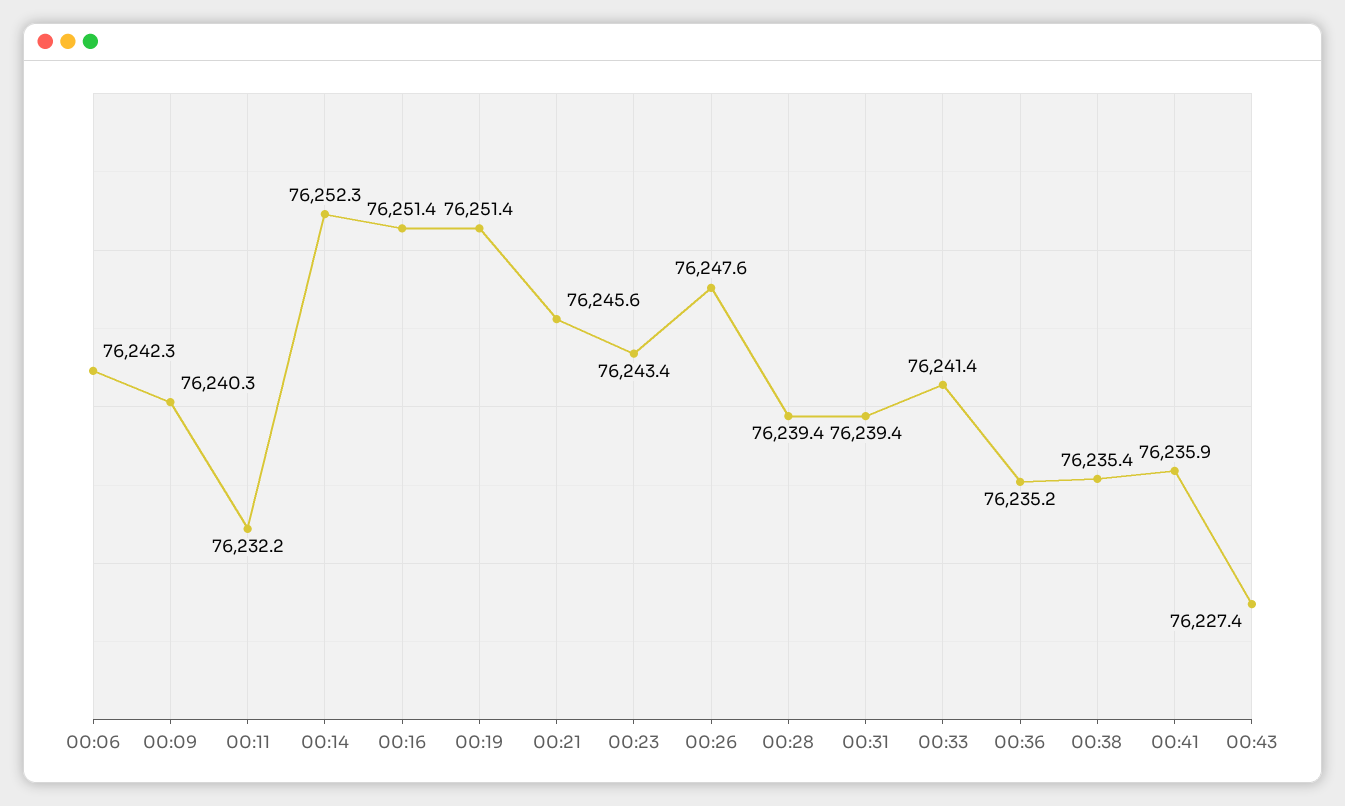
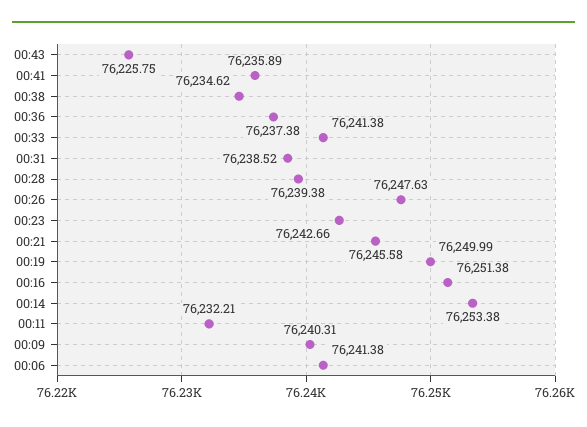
00:06: 76242.3 -> 76241.38
00:14: 76252.3 -> 76253.38
00:19: 76251.4 -> 76249.99
00:23: 76243.4 -> 76242.66
00:31: 76239.4 -> 76238.52
00:36: 76235.2 -> 76237.38
00:38: 76235.4 -> 76234.62
00:43: 76227.4 -> 76225.75

